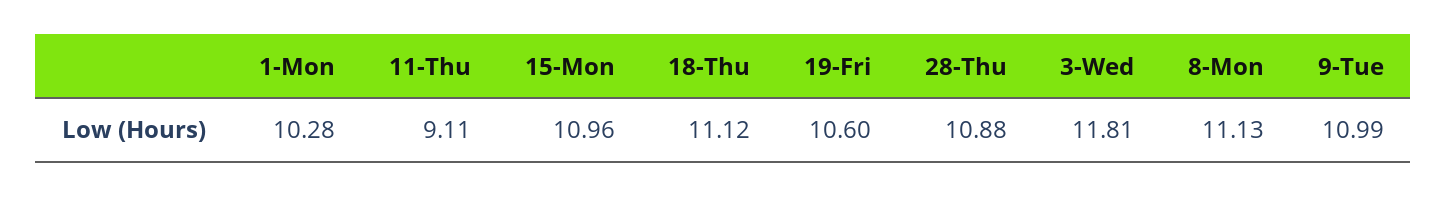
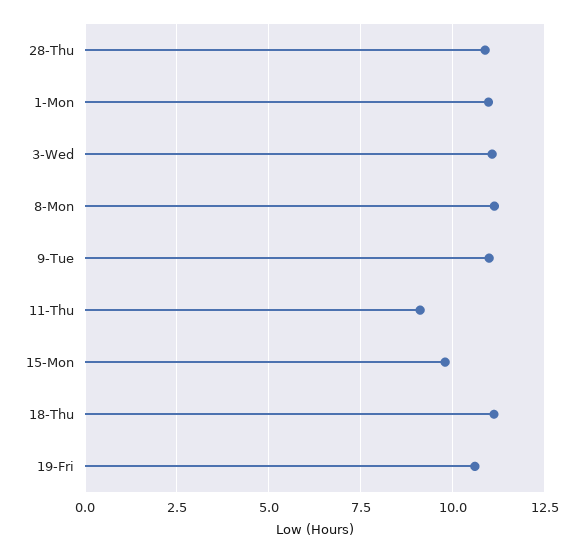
1-Mon: 10.28 -> 11
15-Mon: 10.96 -> 9.75
3-Wed: 11.81 -> 11

